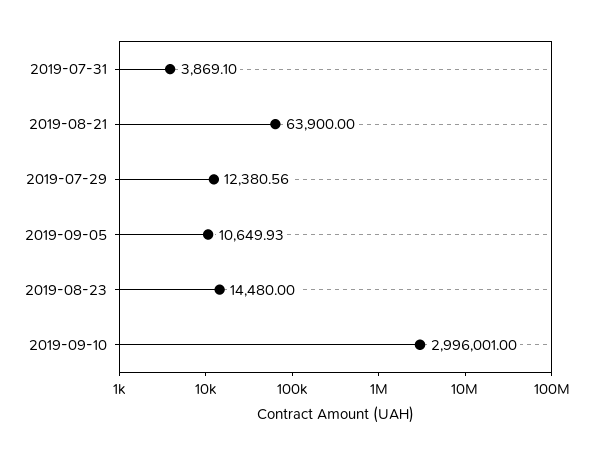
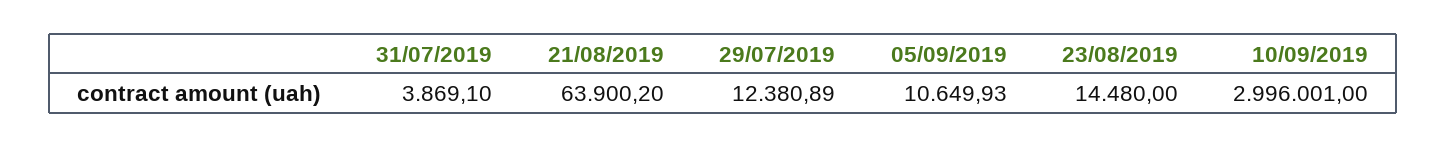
2019-08-21: 63900 -> 63900.2
2019-07-29: 12380.56 -> 12380.89

